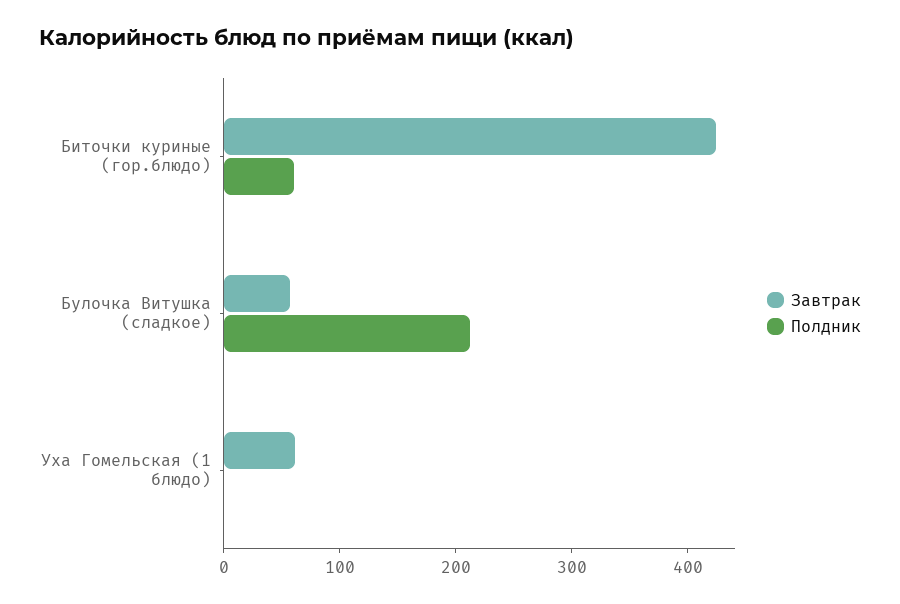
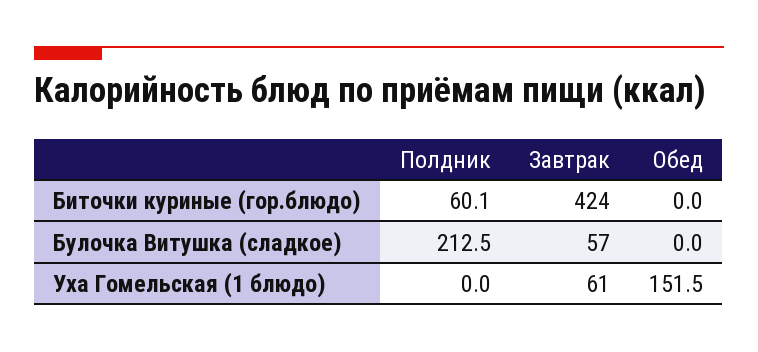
Обед, Биточки куриные (гор.блюдо): none -> 0
Обед, Булочка Витушка (сладкое): none -> 0
Обед, Уха Гомельская (1 блюдо): none -> 151.5

